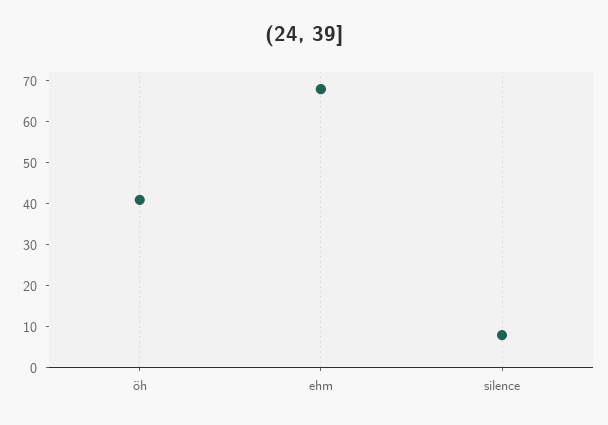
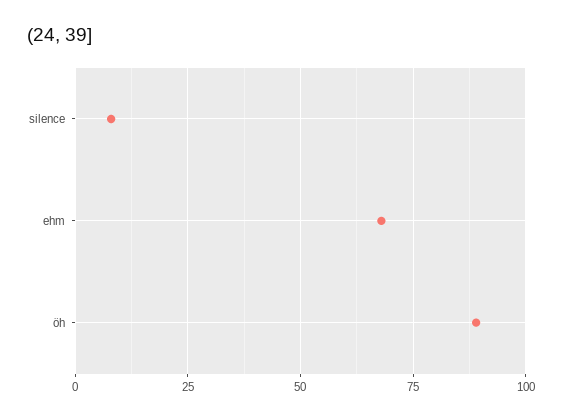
öh: 40 -> 90

